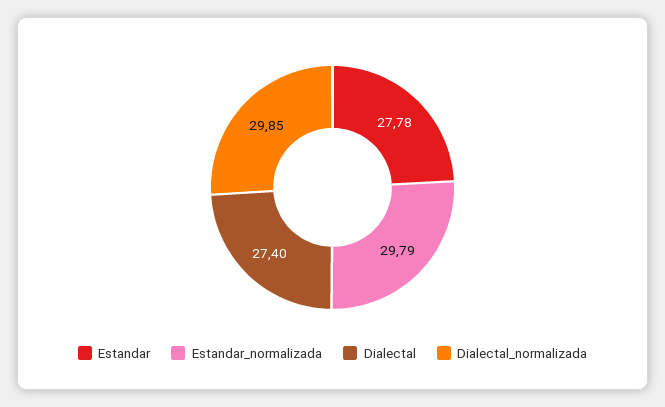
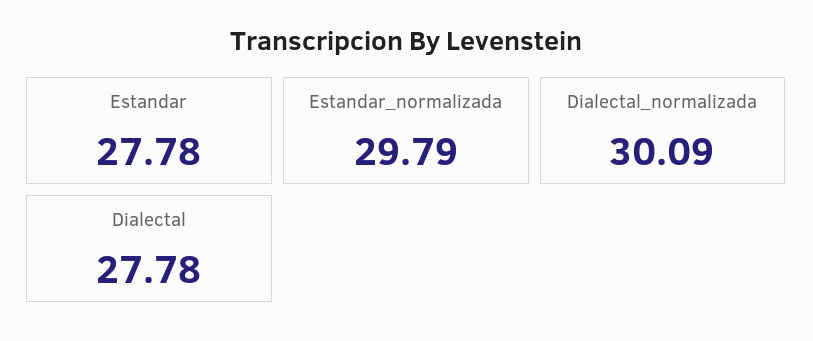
Dialectal: 27.4 -> 27.78
Dialectal_normalizada: 29.85 -> 30.09

